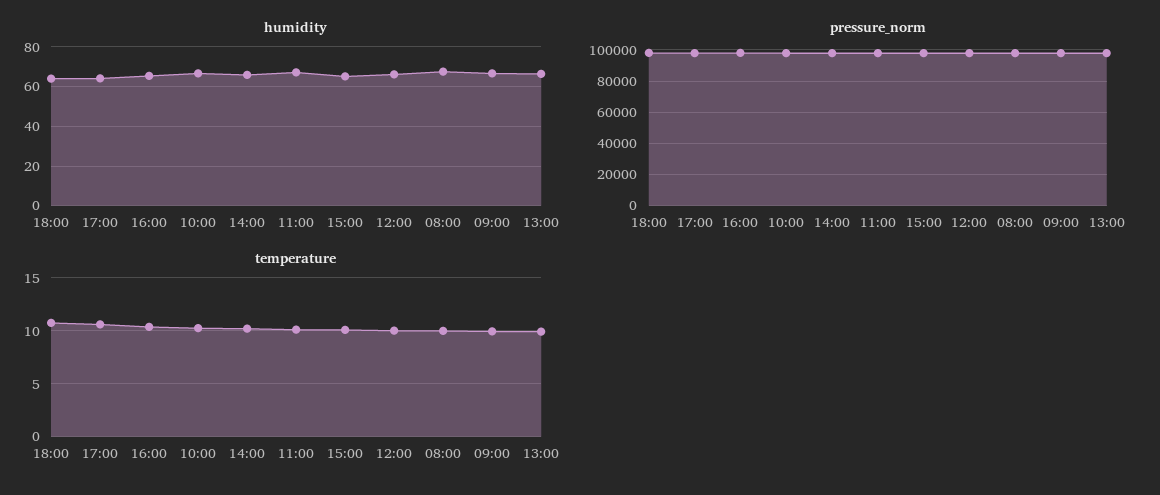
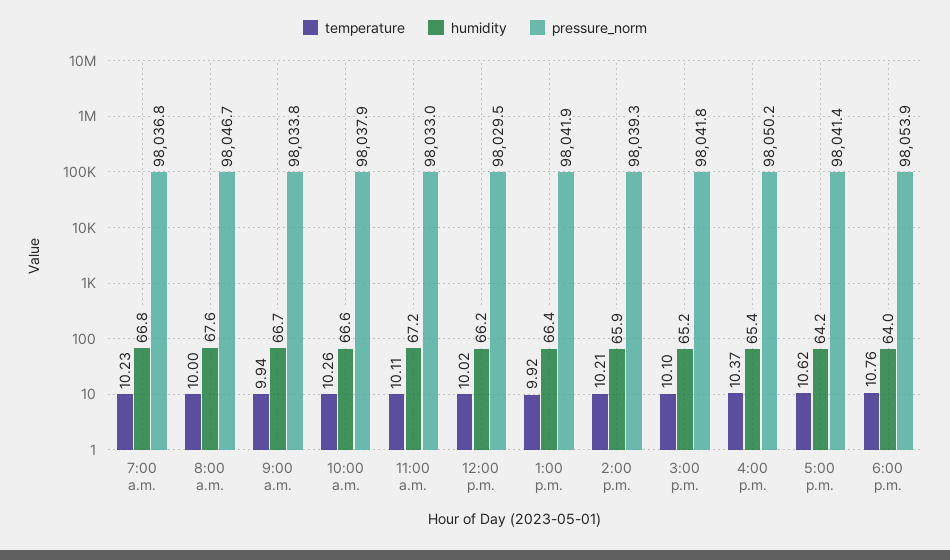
temperature, 7:00 a.m.: none -> 10.23
humidity, 7:00 a.m.: none -> 66.8
pressure_norm, 7:00 a.m.: none -> 98036.8

